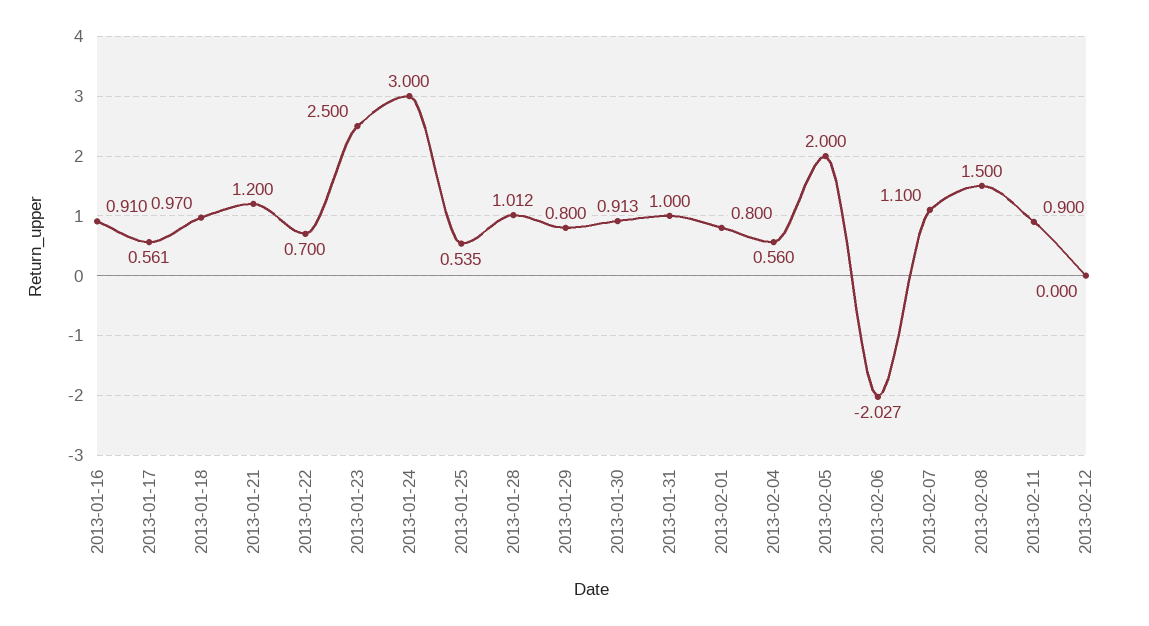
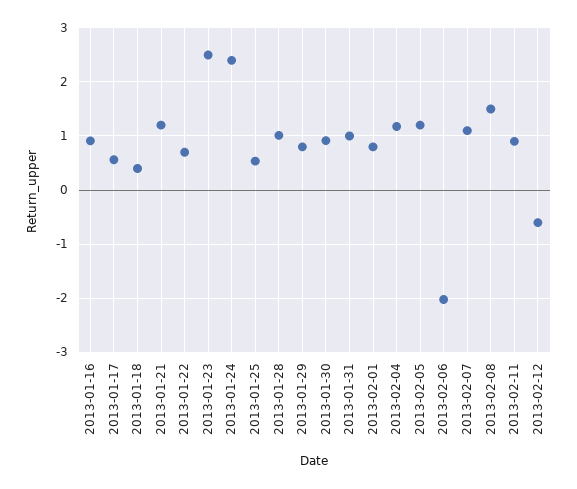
2013-01-18: 0.97 -> 0.4
2013-01-24: 3 -> 2.4
2013-02-04: 0.56 -> 1.2
2013-02-05: 2 -> 1.2
2013-02-12: 0 -> -0.6

